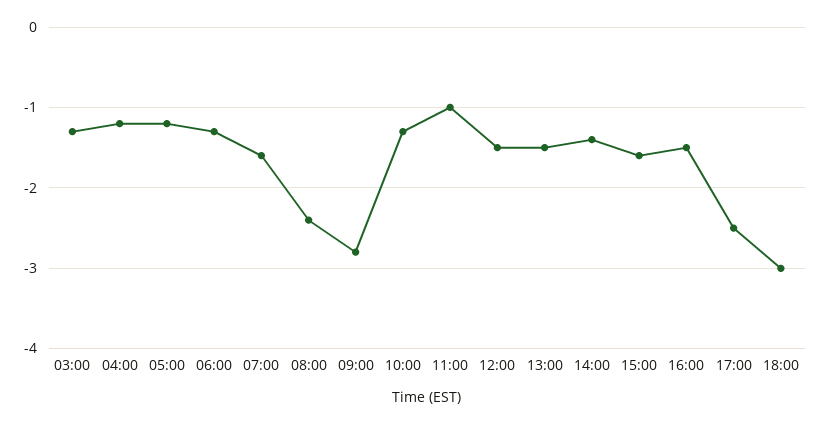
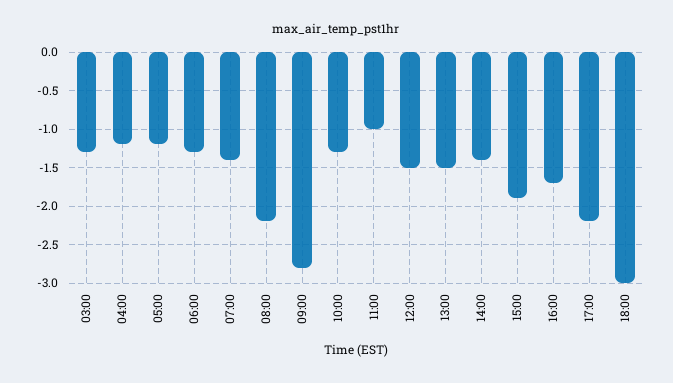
07:00: -1.6 -> -1.4
08:00: -2.4 -> -2.2
15:00: -1.6 -> -1.9
16:00: -1.5 -> -1.7
17:00: -2.5 -> -2.2

